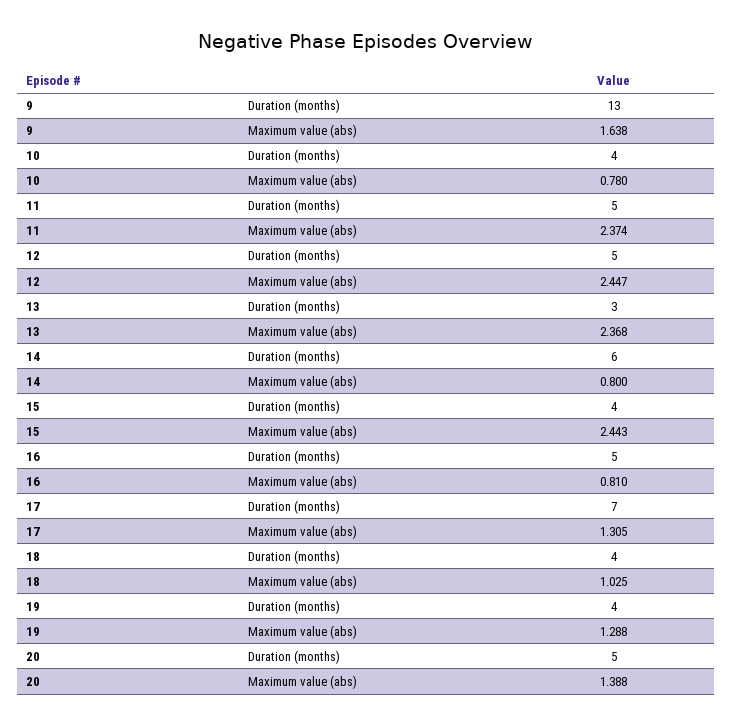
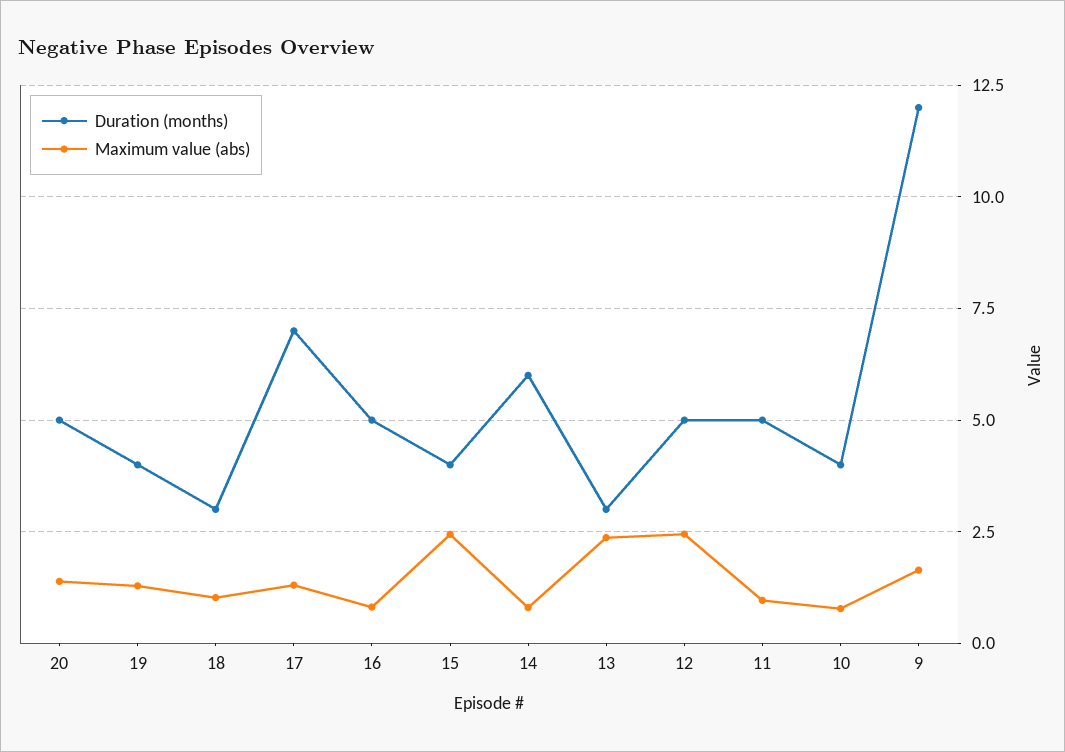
Duration (months), 9: 13 -> 12
Maximum value (abs), 11: 2.374 -> 1
Duration (months), 18: 4 -> 3

